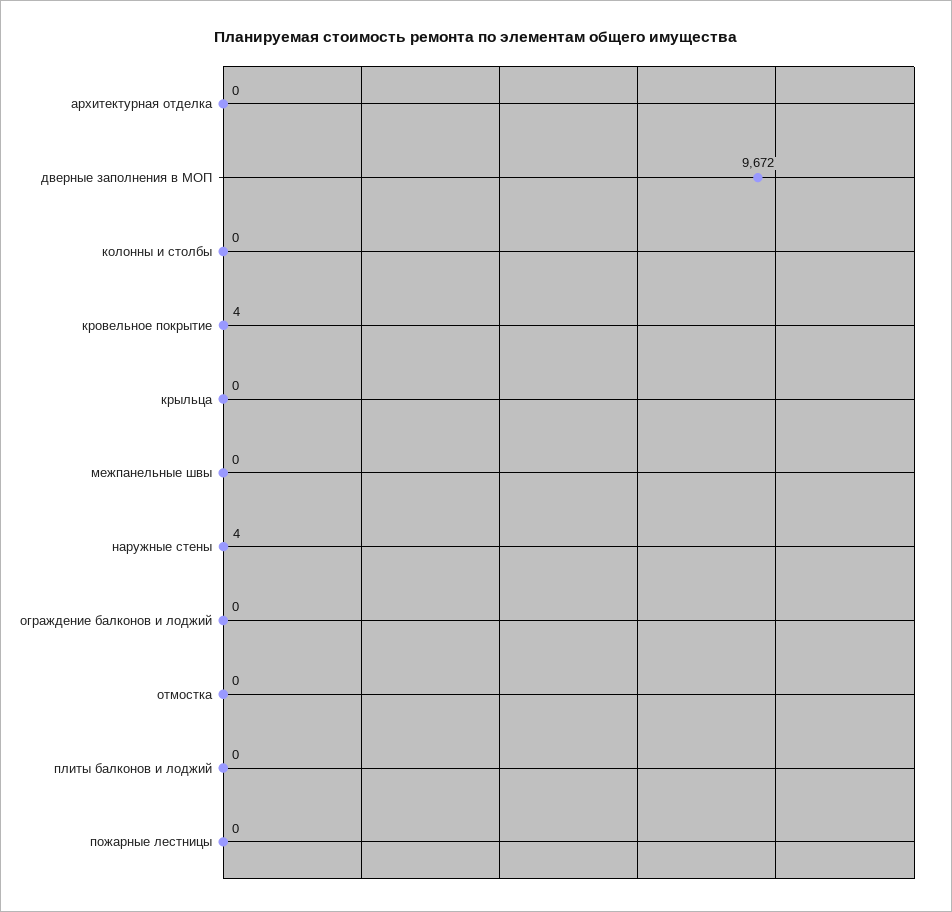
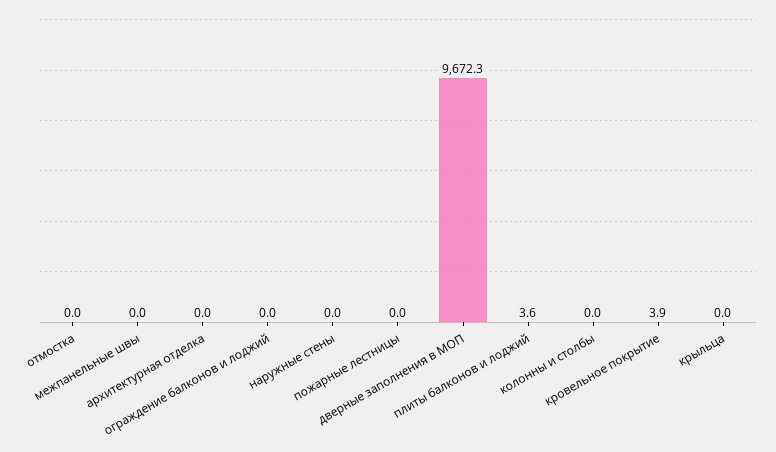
наружные стены: 4 -> 0
плиты балконов и лоджий: 0 -> 3.6

